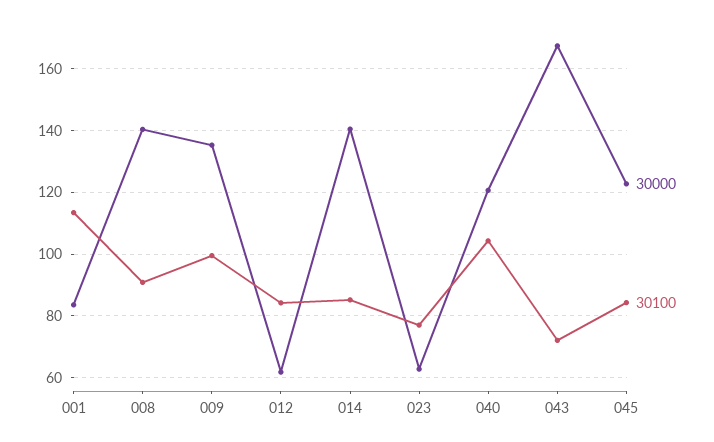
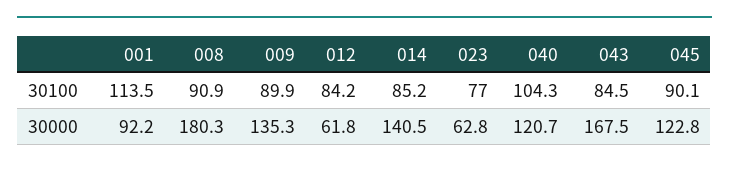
30000, 001: 84 -> 92.2
30000, 008: 140 -> 180.3
30100, 009: 100 -> 89.9
30100, 043: 72 -> 84.5
30100, 045: 84 -> 90.1

